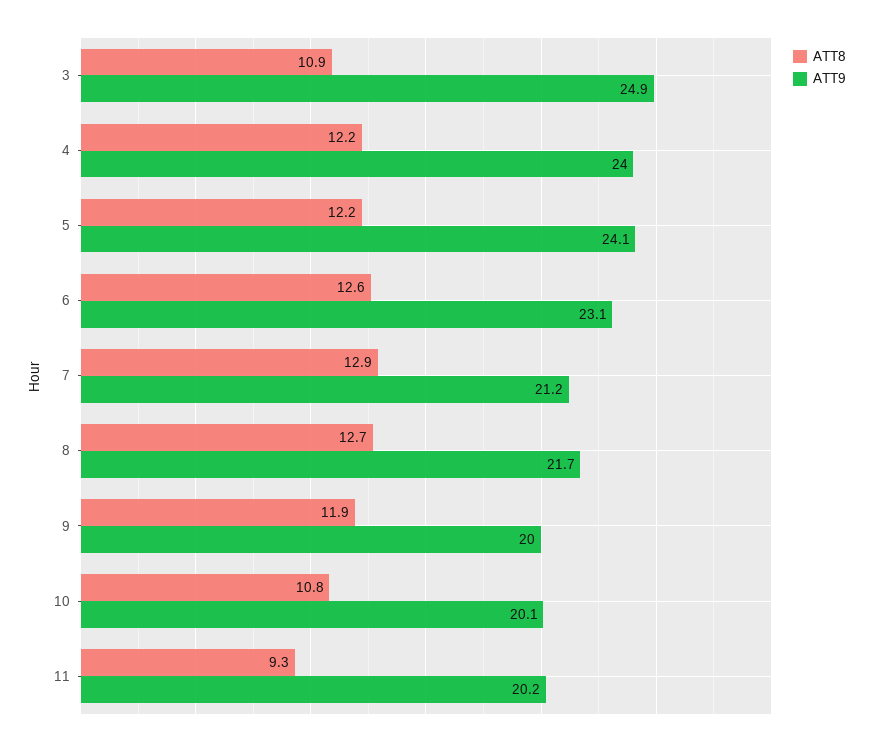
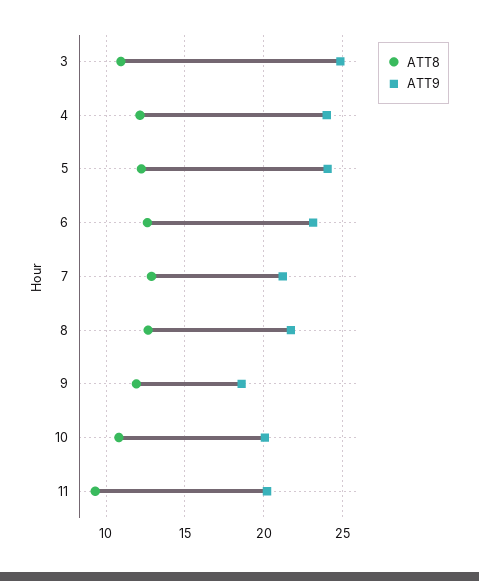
ATT9, 9: 20 -> 18.5

